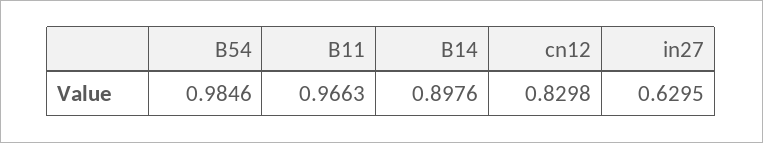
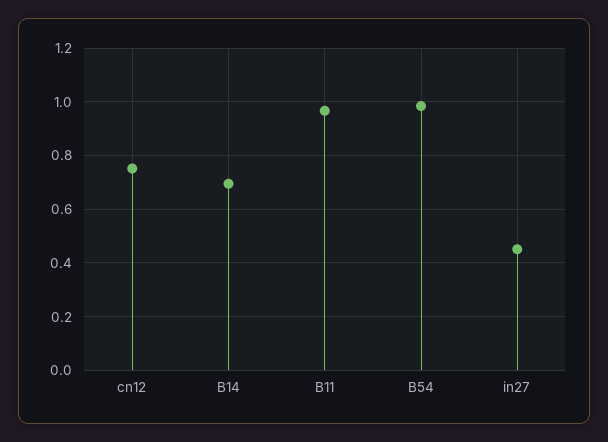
B14: 0.8976 -> 0.7
cn12: 0.8298 -> 0.75
in27: 0.6295 -> 0.45

